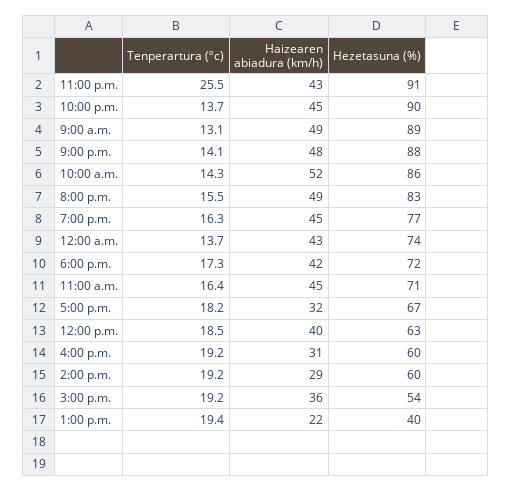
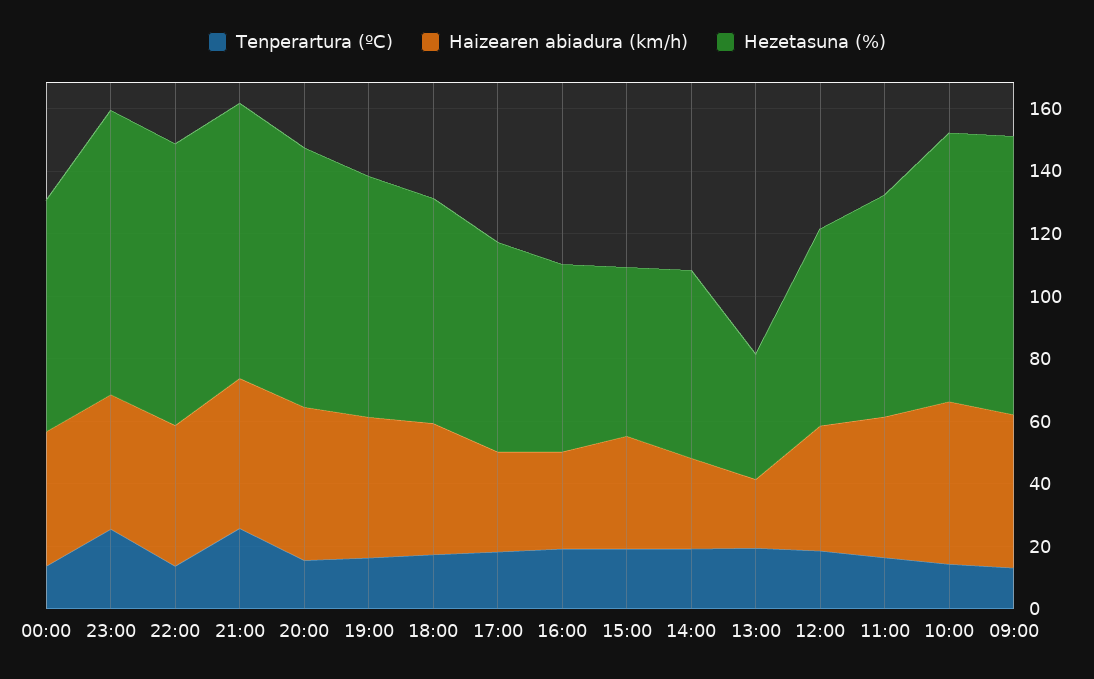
Tenperartura (ºc), 9:00 p.m.: 14.1 -> 25

